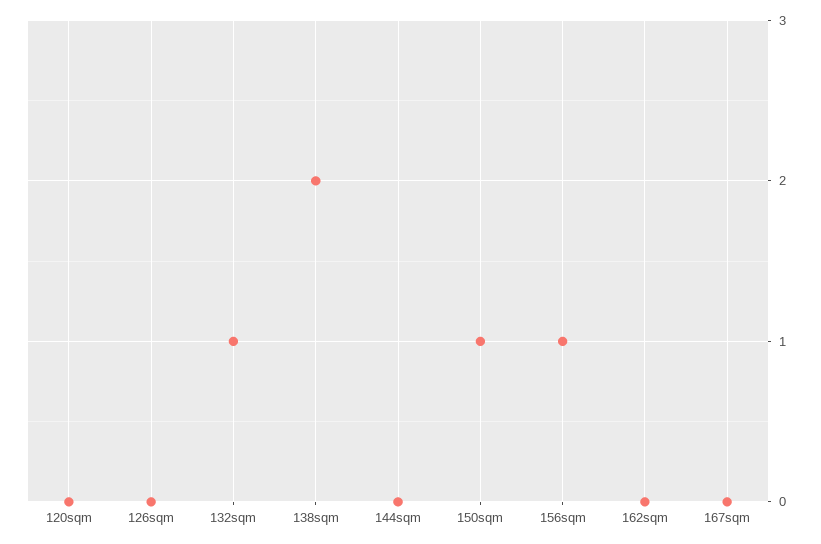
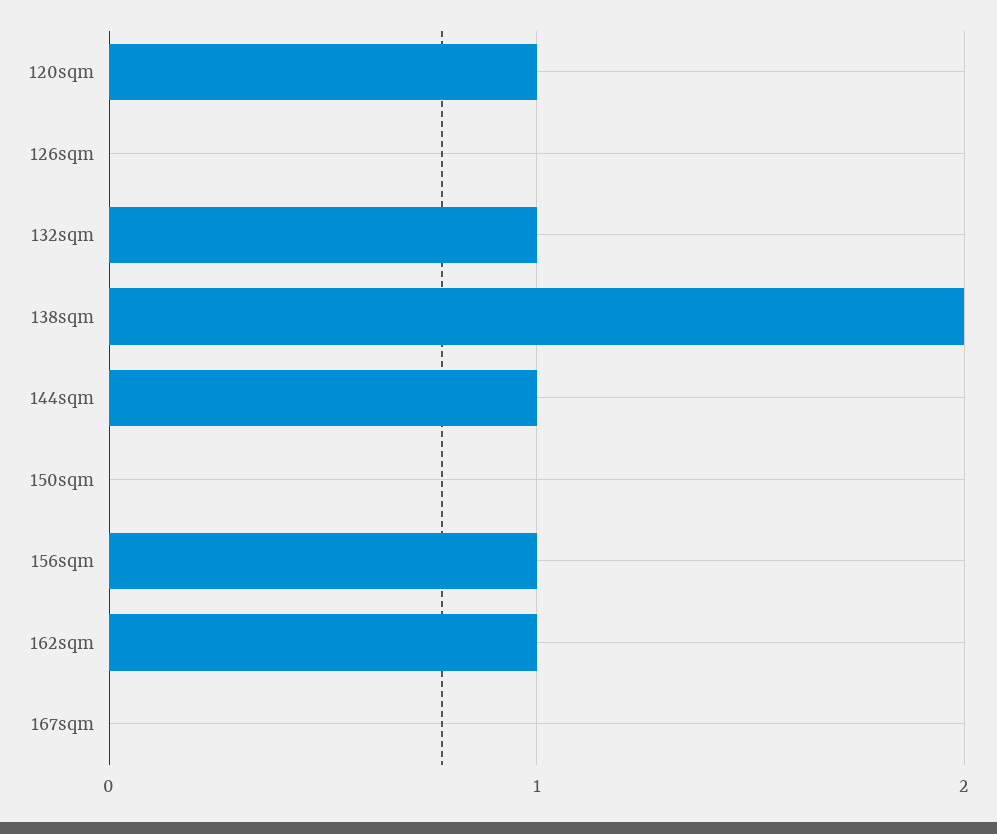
120sqm: 0 -> 1
144sqm: 0 -> 1
150sqm: 1 -> 0
162sqm: 0 -> 1

